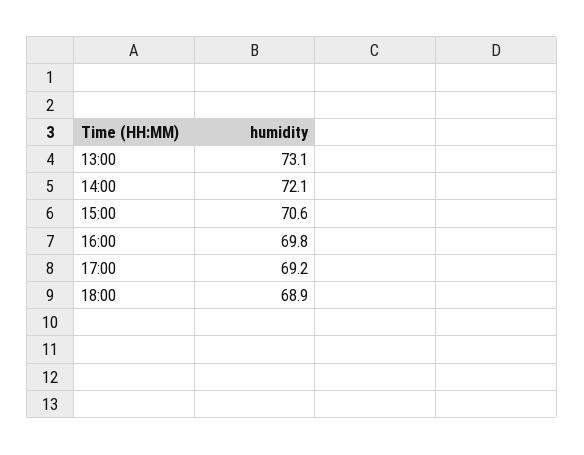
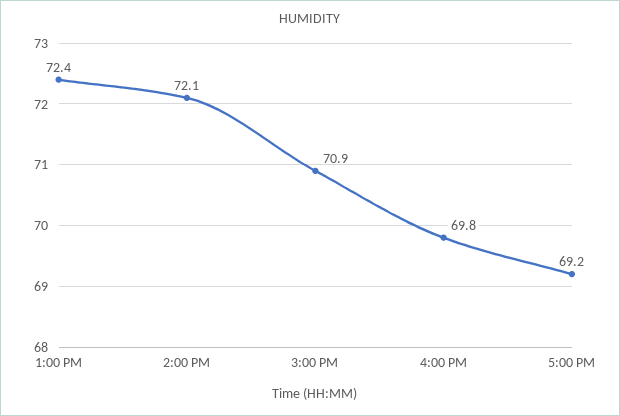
13:00: 73.1 -> 72.4
15:00: 70.6 -> 70.9
18:00: 68.9 -> none

